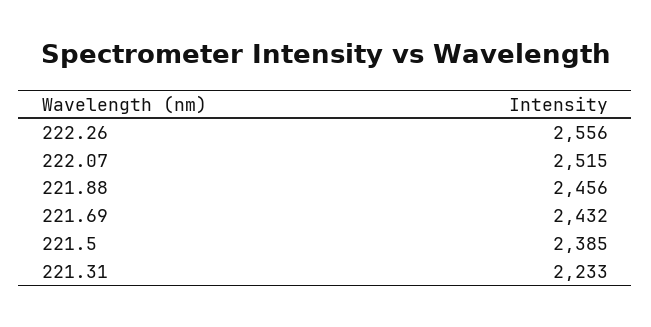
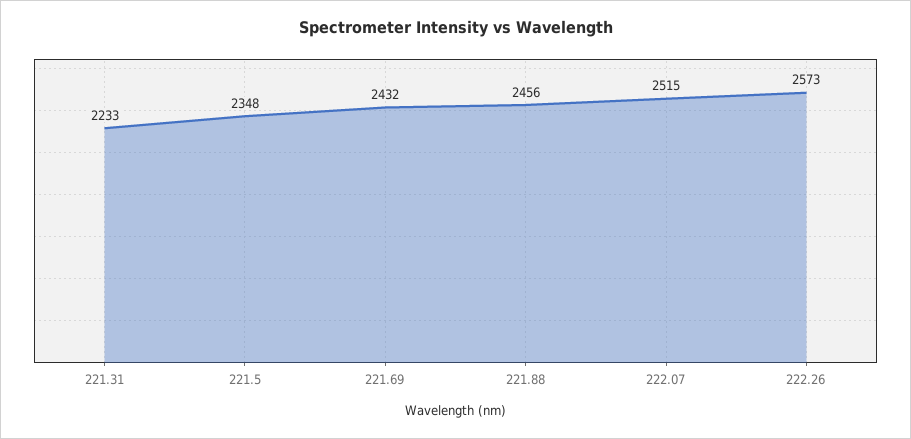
222.26: 2556 -> 2573
221.5: 2385 -> 2348

